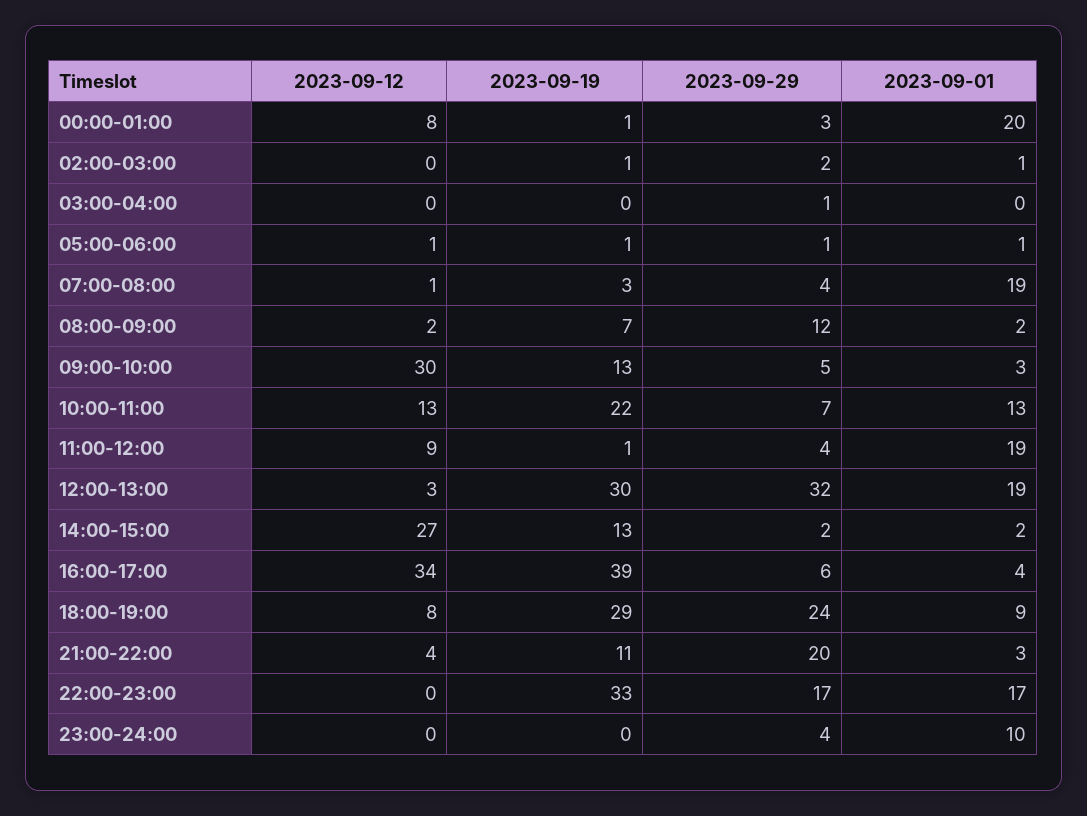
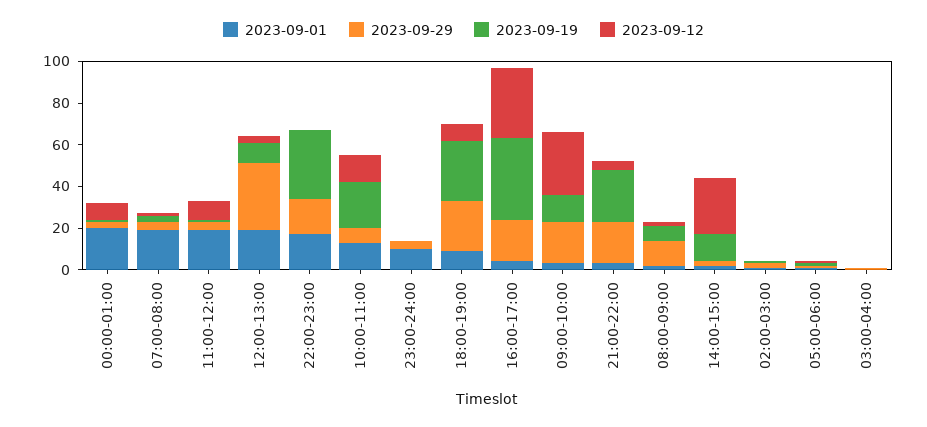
2023-09-29, 09:00-10:00: 5 -> 20
2023-09-19, 12:00-13:00: 30 -> 10
2023-09-29, 16:00-17:00: 6 -> 20
2023-09-19, 21:00-22:00: 11 -> 25

